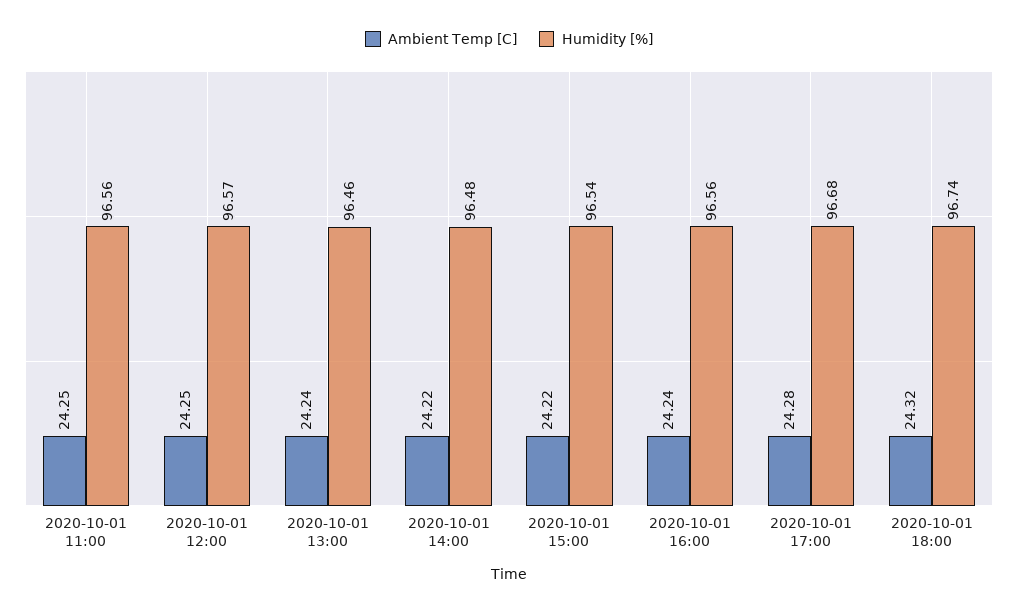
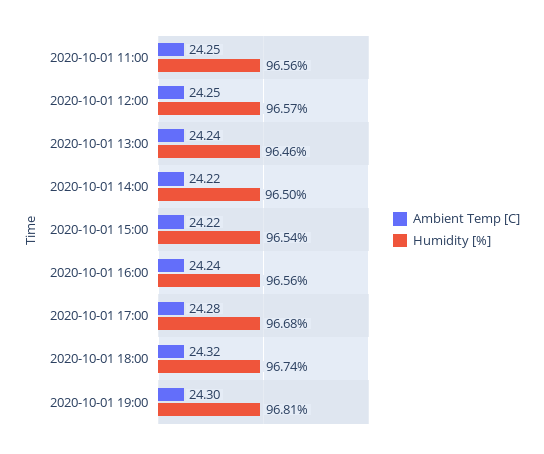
Humidity [%], 2020-10-01 14:00: 96.48 -> 96.5
Ambient Temp [C], 2020-10-01 19:00: none -> 24.3
Humidity [%], 2020-10-01 19:00: none -> 96.81

